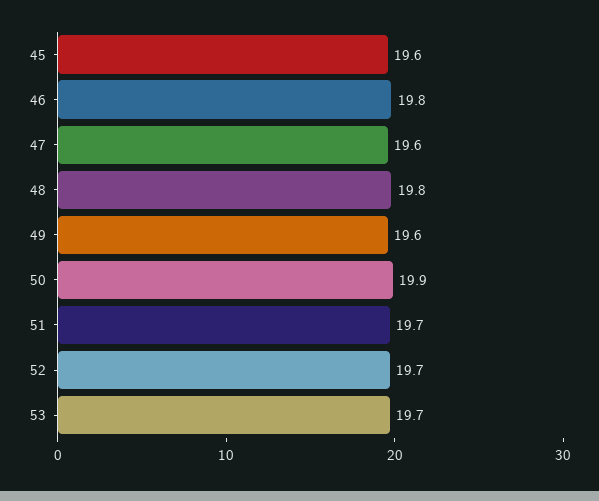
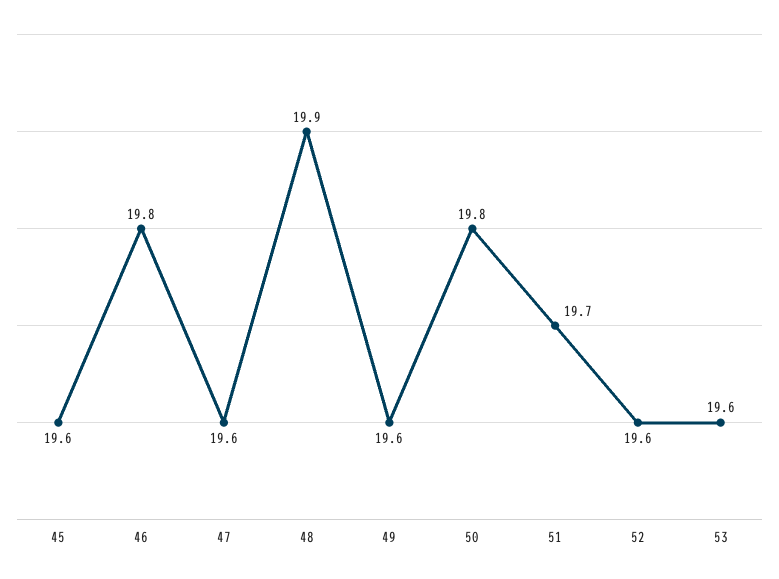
48: 19.8 -> 19.9
50: 19.9 -> 19.8
52: 19.7 -> 19.6
53: 19.7 -> 19.6

